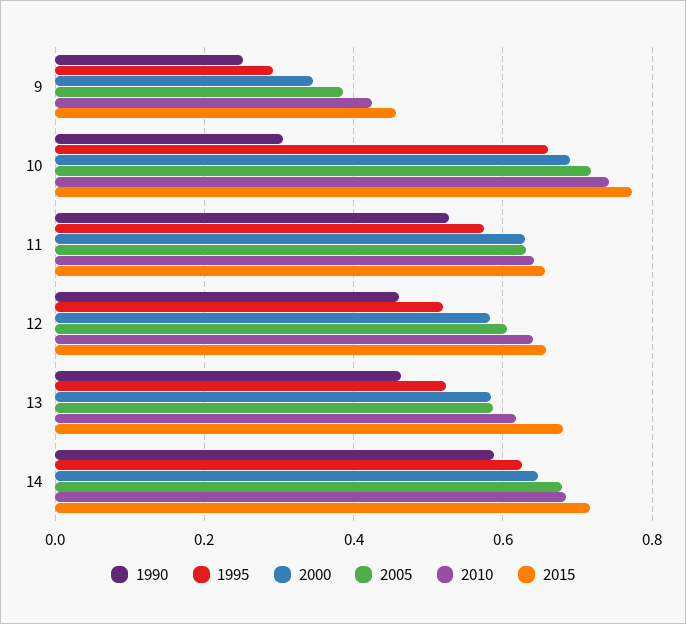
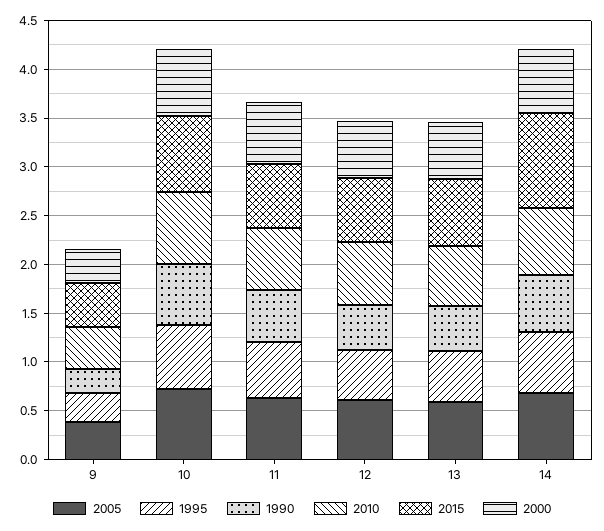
1990, 10: 0.3 -> 0.6
2015, 14: 0.72 -> 1

